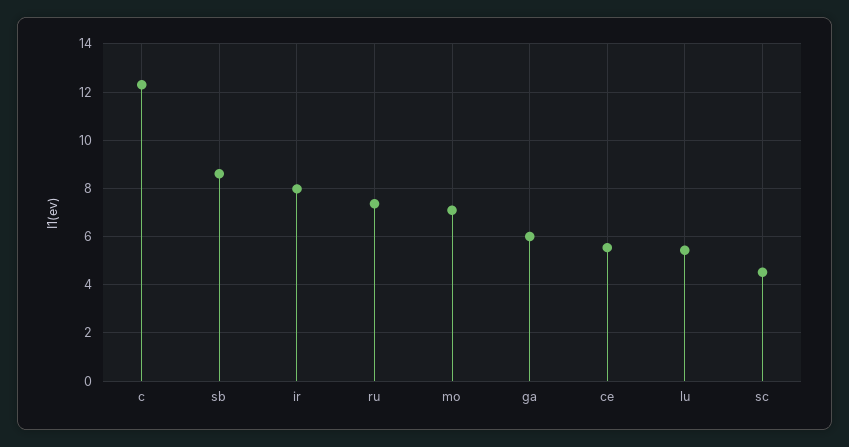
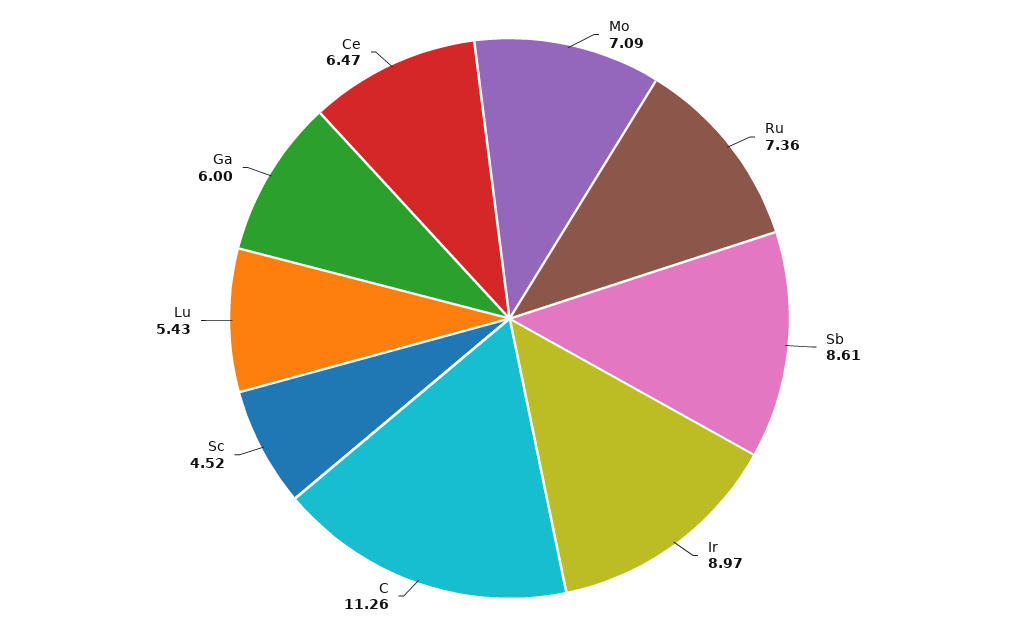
c: 12.25 -> 11.26
ir: 8 -> 8.97
ce: 5.5 -> 6.47

